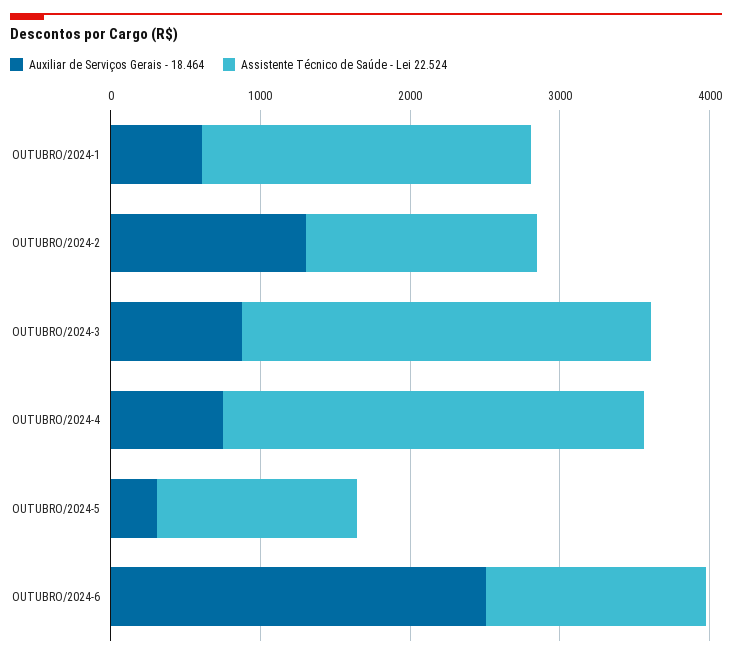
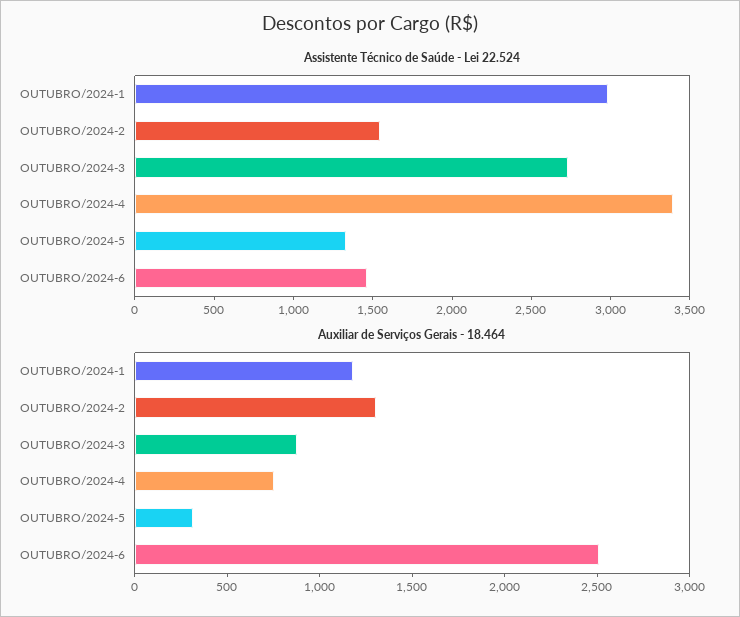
Auxiliar de Serviços Gerais - 18.464, OUTUBRO/2024-1: 600 -> 1200
Assistente Técnico de Saúde - Lei 22.524, OUTUBRO/2024-1: 2200 -> 3000
Assistente Técnico de Saúde - Lei 22.524, OUTUBRO/2024-4: 2800 -> 3400

